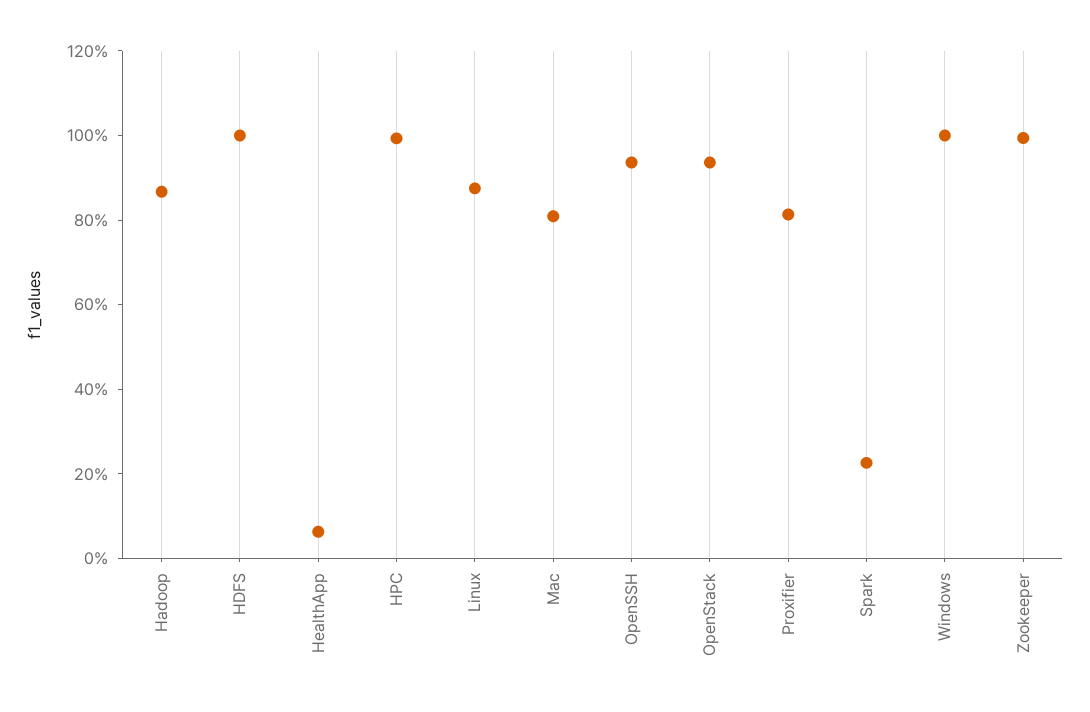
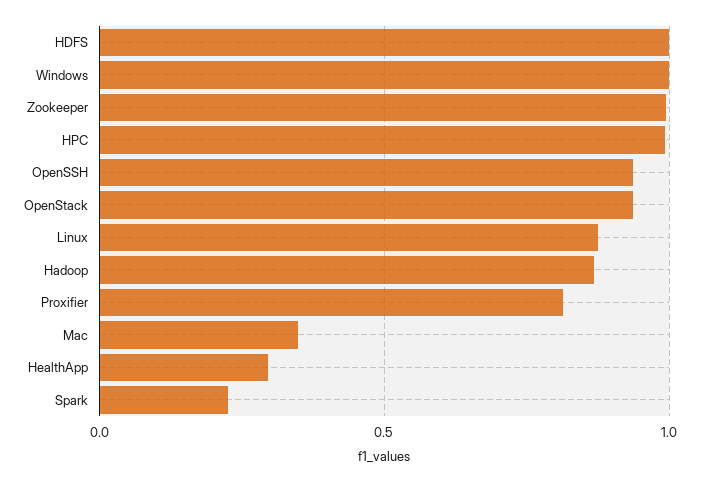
HealthApp: 0.05 -> 0.3
Mac: 0.8 -> 0.35

